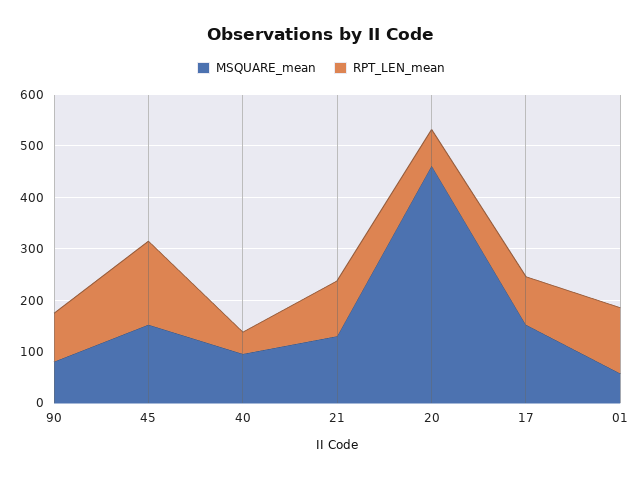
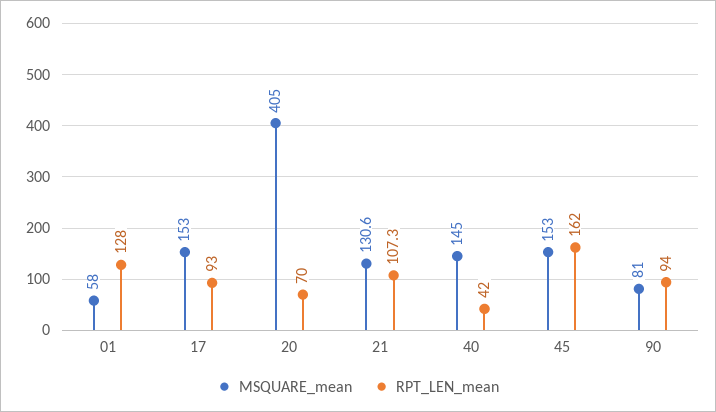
MSQUARE_mean, 40: 100 -> 145
MSQUARE_mean, 20: 460 -> 405

